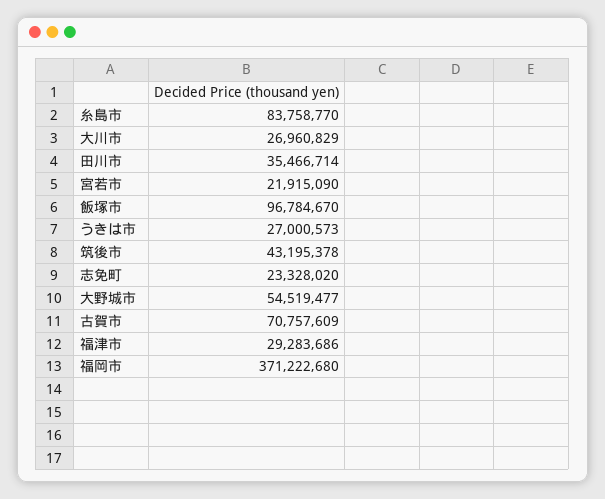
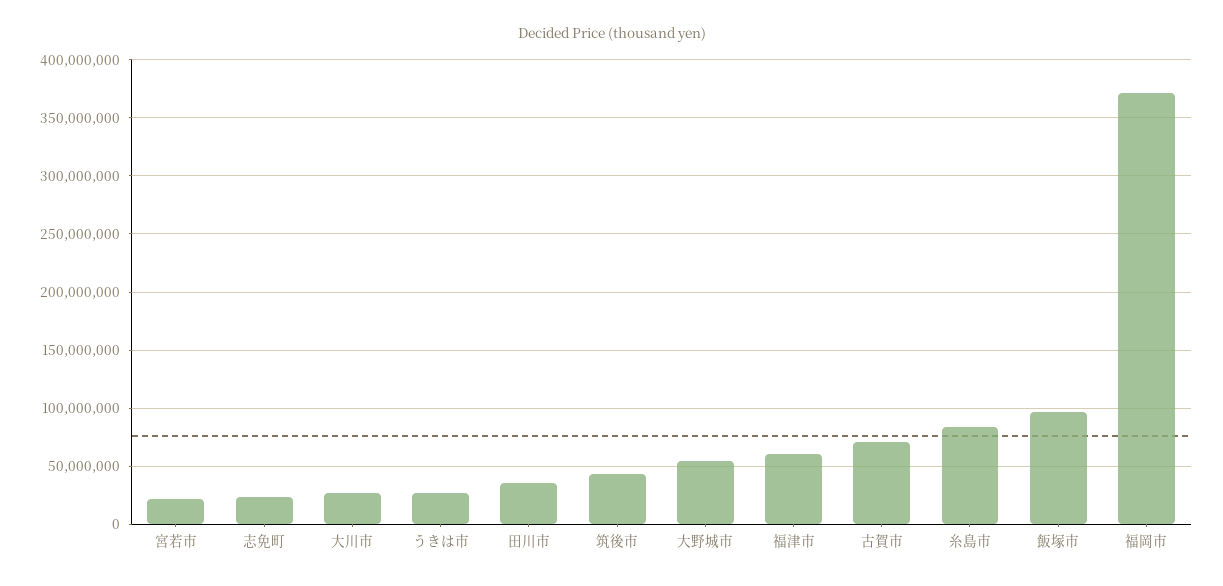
福津市: 29283686 -> 60000000

